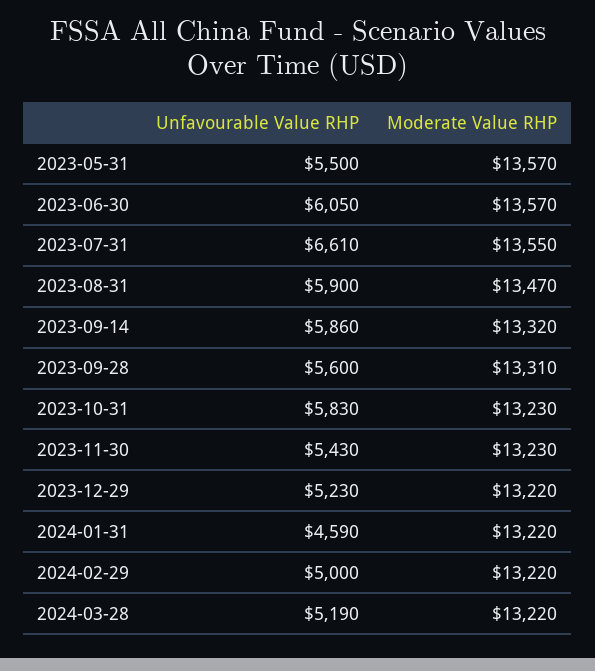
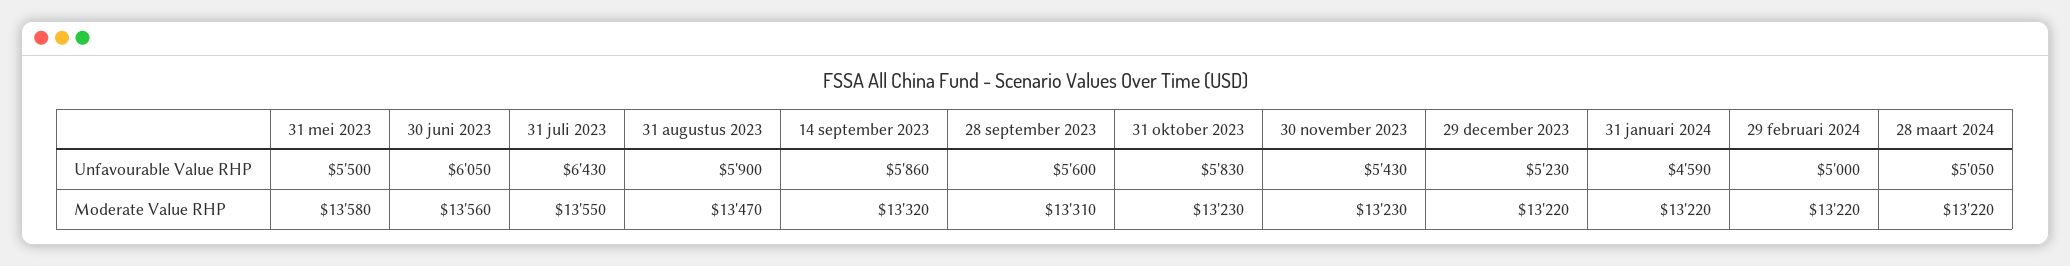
Moderate Value RHP, 2023-05-31: 13570 -> 13580
Moderate Value RHP, 2023-06-30: 13570 -> 13560
Unfavourable Value RHP, 2023-07-31: 6610 -> 6430
Unfavourable Value RHP, 2024-03-28: 5190 -> 5050

